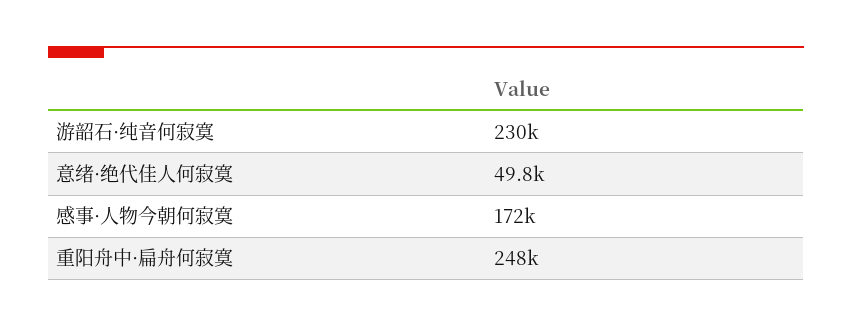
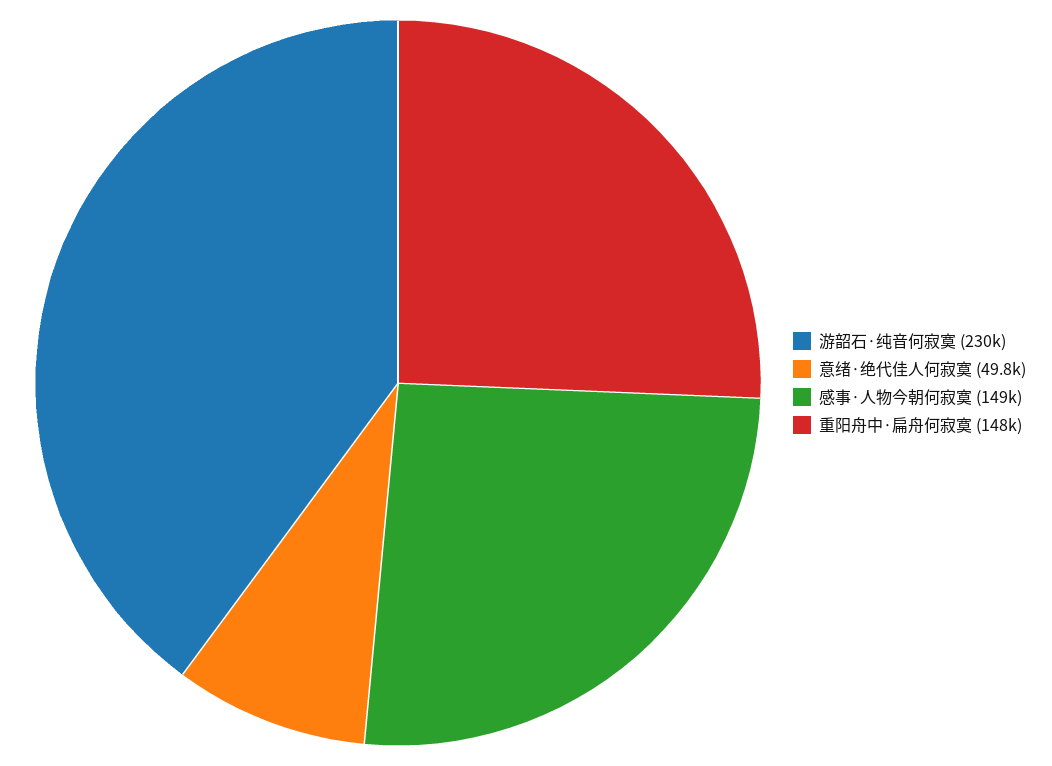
感事·人物今朝何寂寞: 172000 -> 149000
重阳舟中·扁舟何寂寞: 248000 -> 148000

